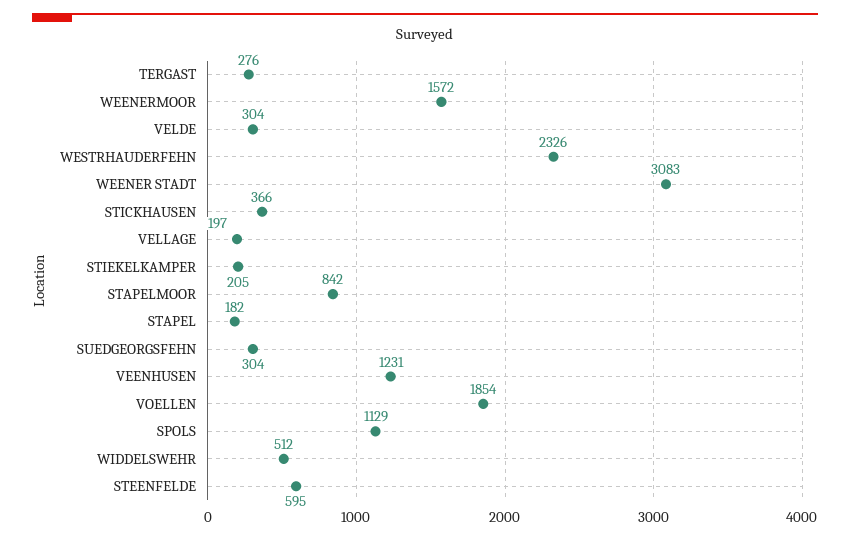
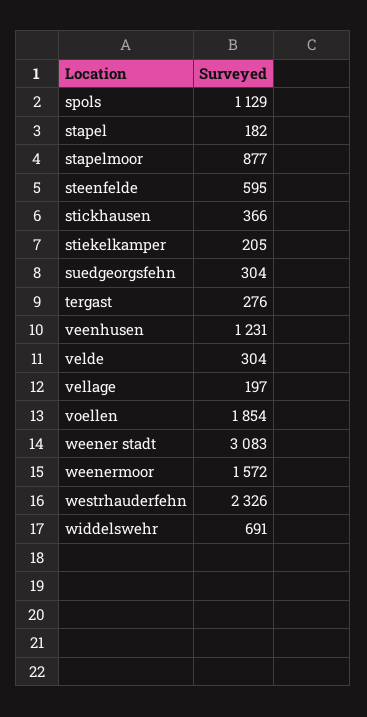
STAPELMOOR: 842 -> 877
WIDDELSWEHR: 512 -> 691

